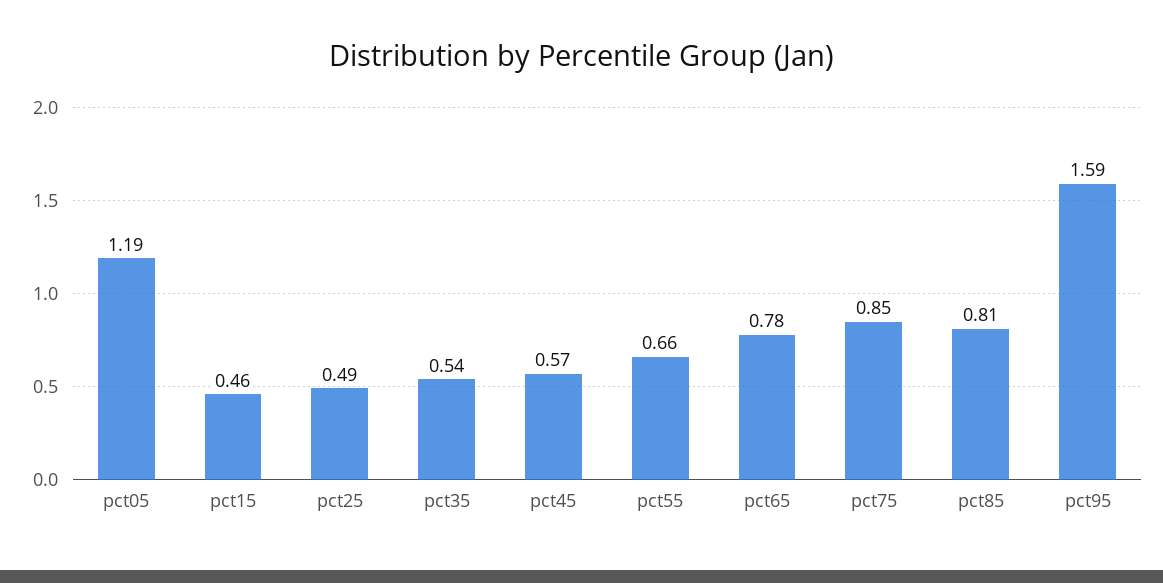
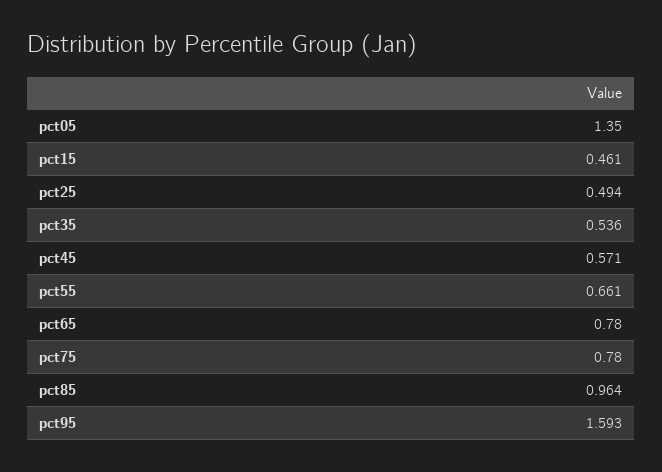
pct05: 1.19 -> 1.35
pct75: 0.85 -> 0.78
pct85: 0.81 -> 0.964

